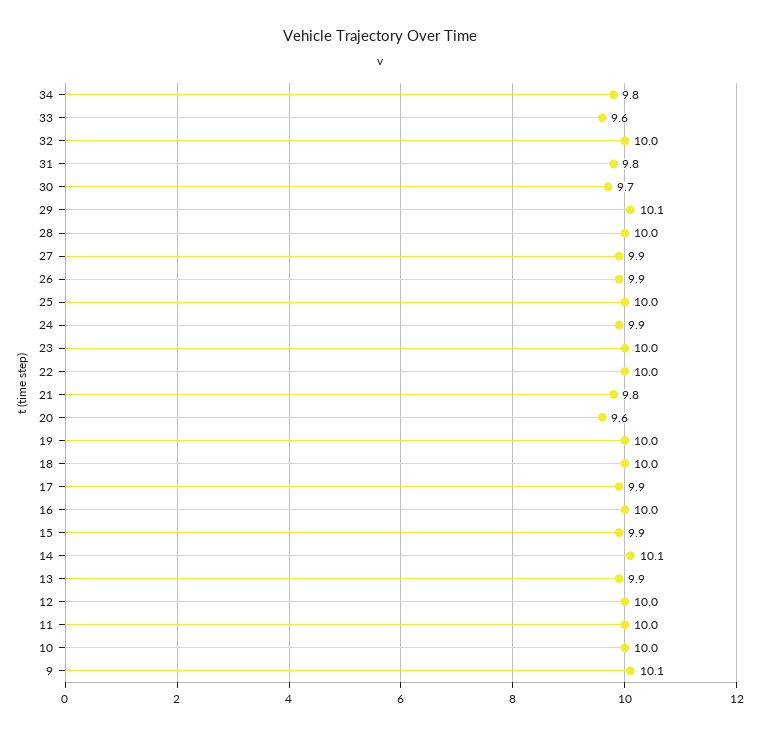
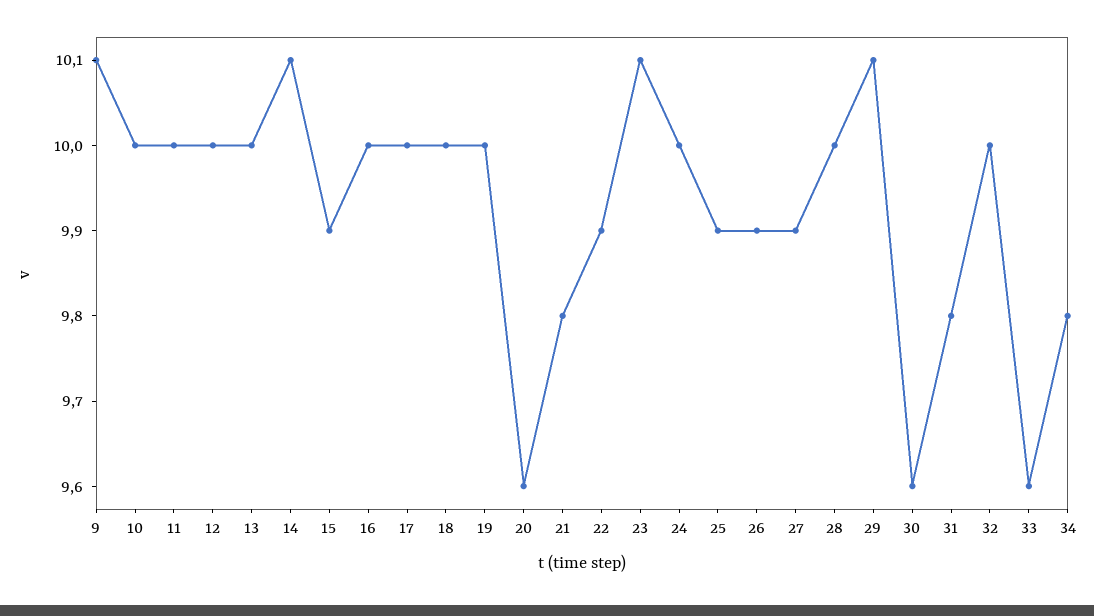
30: 9.7 -> 9.6
25: 10 -> 9.9
24: 9.9 -> 10
23: 10 -> 10.1
22: 10 -> 9.9
17: 9.9 -> 10
13: 9.9 -> 10

